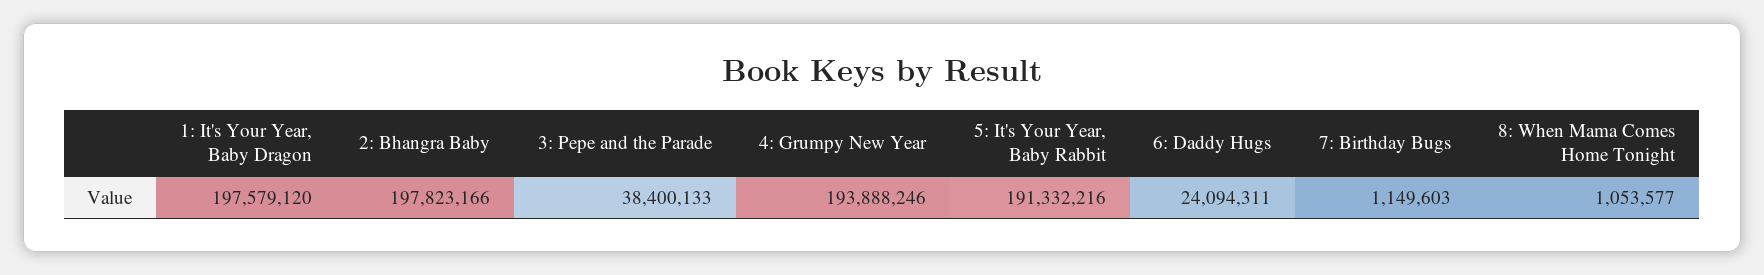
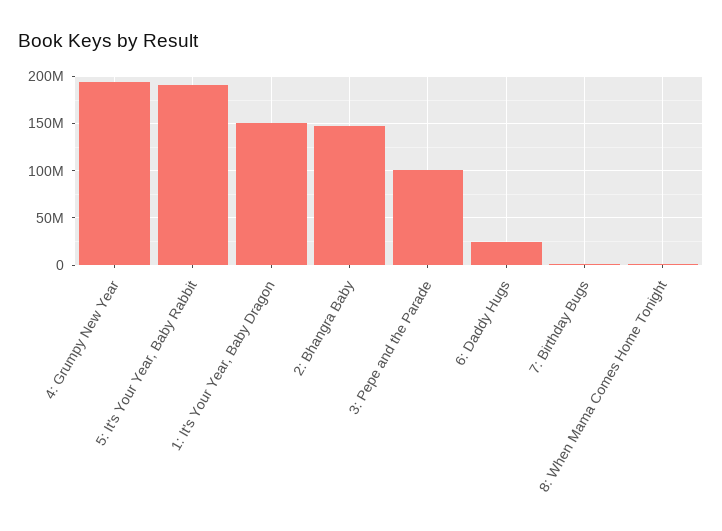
1: It's Your Year, Baby Dragon: 197579120 -> 150000000
2: Bhangra Baby: 197823166 -> 150000000
3: Pepe and the Parade: 38400133 -> 100000000

